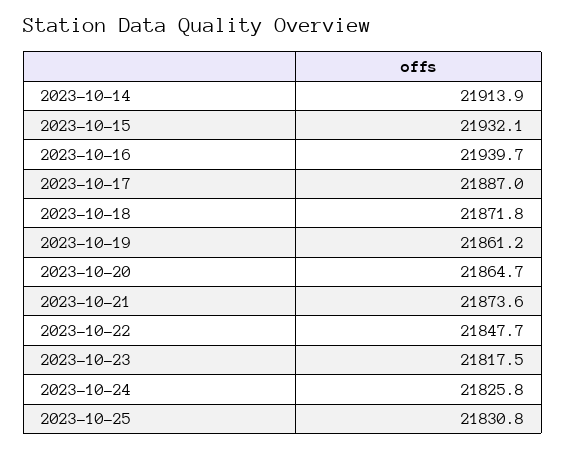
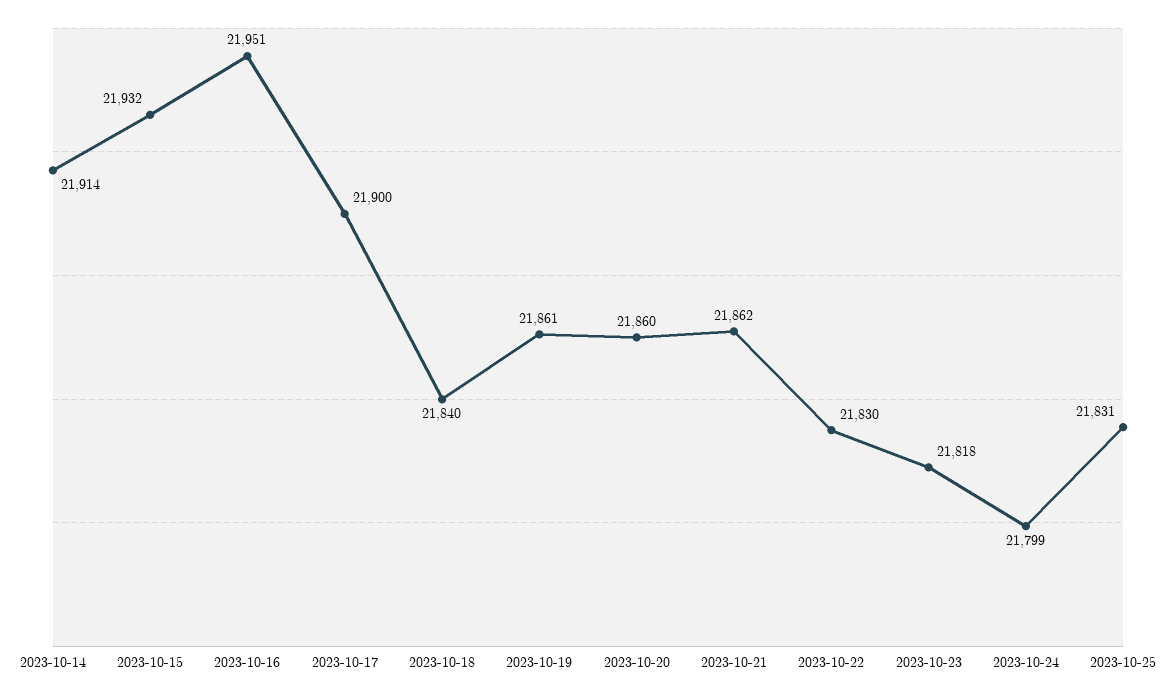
2023-10-16: 21939.7 -> 21951
2023-10-17: 21887 -> 21900
2023-10-18: 21871.8 -> 21840
2023-10-20: 21864.7 -> 21860
2023-10-21: 21873.6 -> 21862
2023-10-22: 21847.7 -> 21830
2023-10-24: 21825.8 -> 21799

